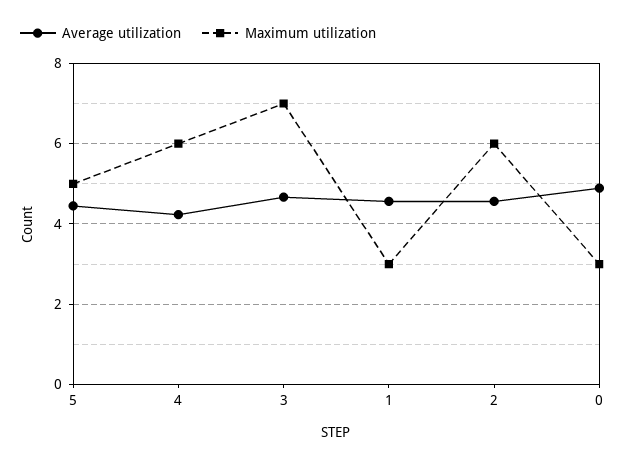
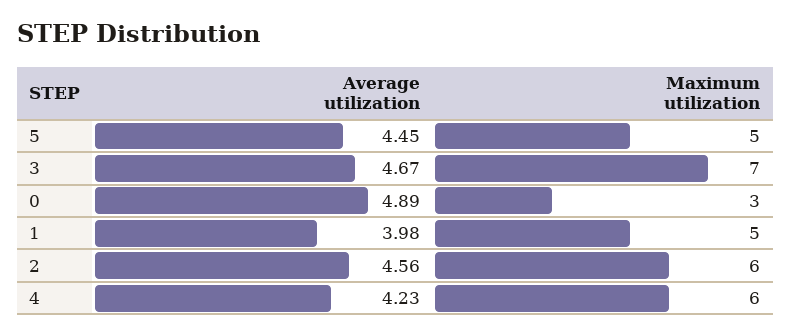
Average utilization, 1: 4.6 -> 3.98
Maximum utilization, 1: 3 -> 5

